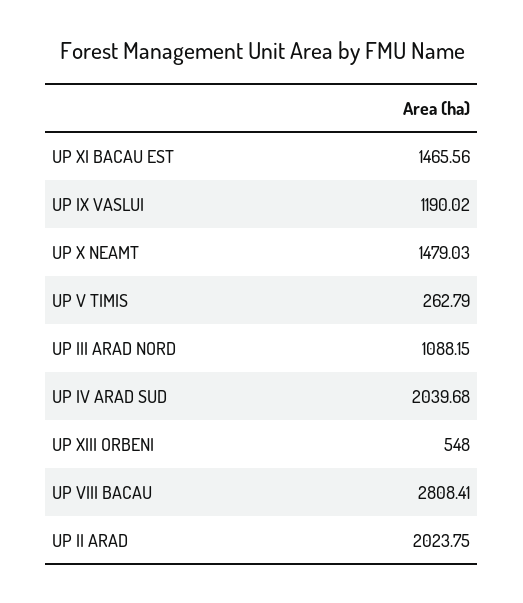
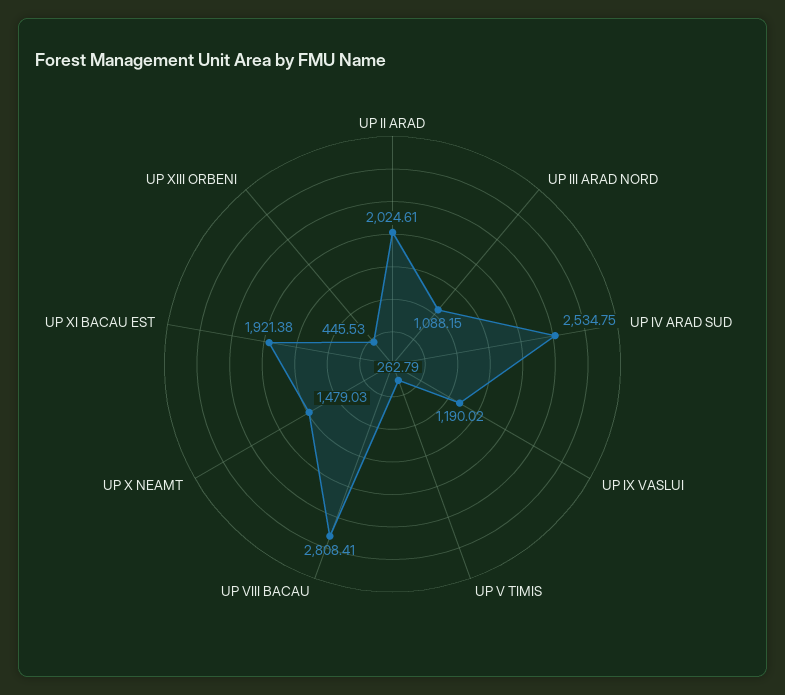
UP XI BACAU EST: 1465.56 -> 1921.38
UP IV ARAD SUD: 2039.68 -> 2534.75
UP XIII ORBENI: 548 -> 445.53
UP II ARAD: 2023.75 -> 2024.61

